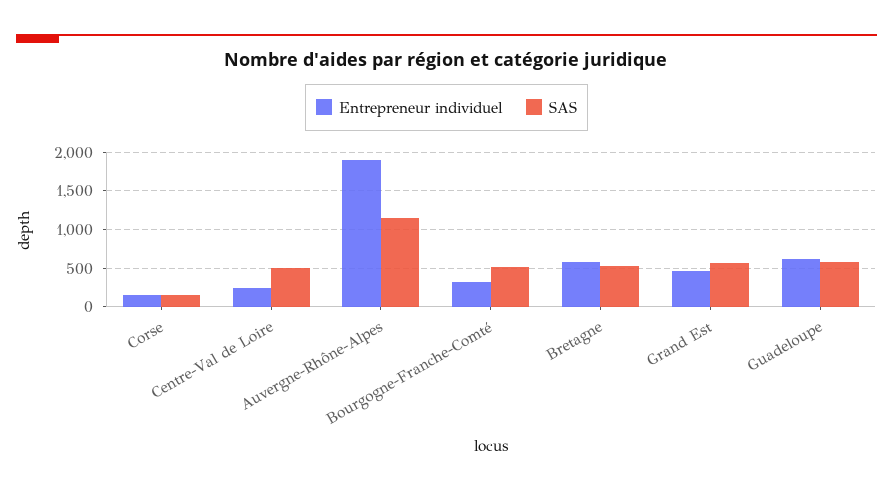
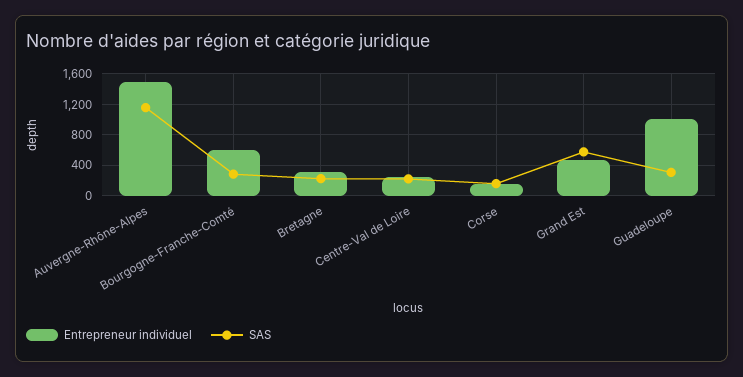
SAS, Centre-Val de Loire: 500 -> 200
Entrepreneur individuel, Auvergne-Rhône-Alpes: 1900 -> 1500
Entrepreneur individuel, Bourgogne-Franche-Comté: 300 -> 600
SAS, Bourgogne-Franche-Comté: 500 -> 300
Entrepreneur individuel, Bretagne: 600 -> 300
SAS, Bretagne: 500 -> 200
Entrepreneur individuel, Guadeloupe: 600 -> 1000
SAS, Guadeloupe: 600 -> 300

